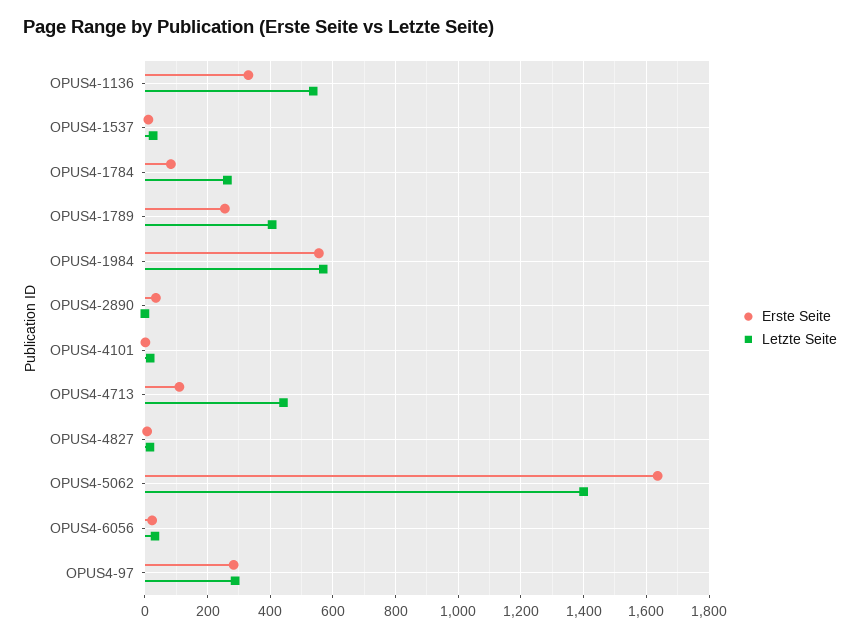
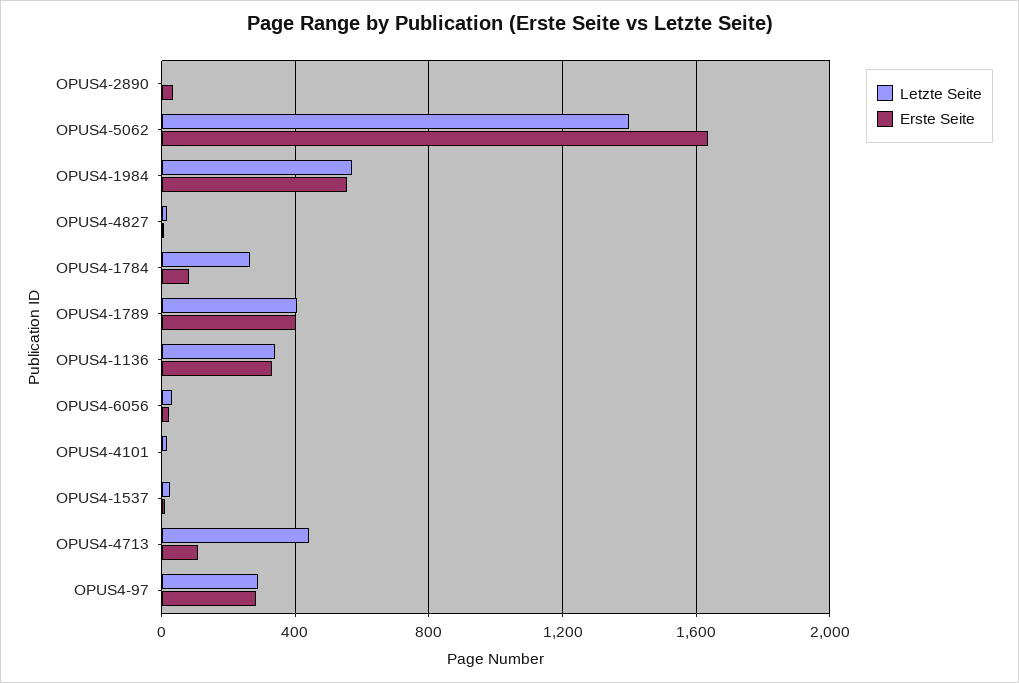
Letzte Seite, OPUS4-1136: 540 -> 350
Erste Seite, OPUS4-1789: 260 -> 400

